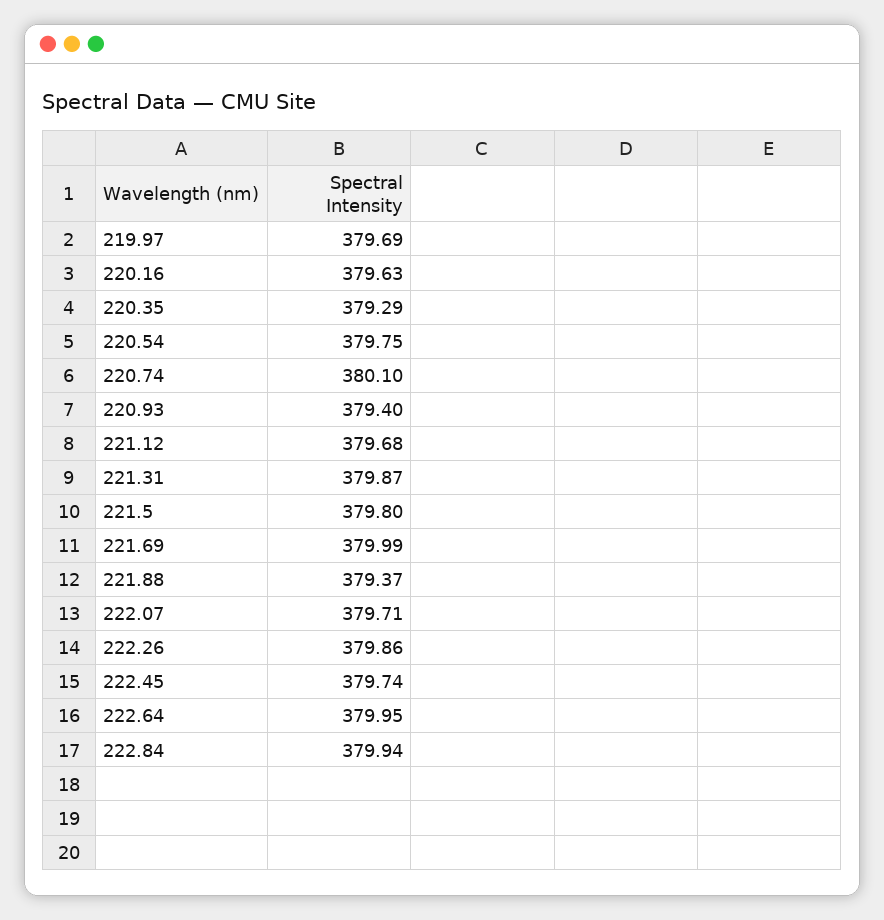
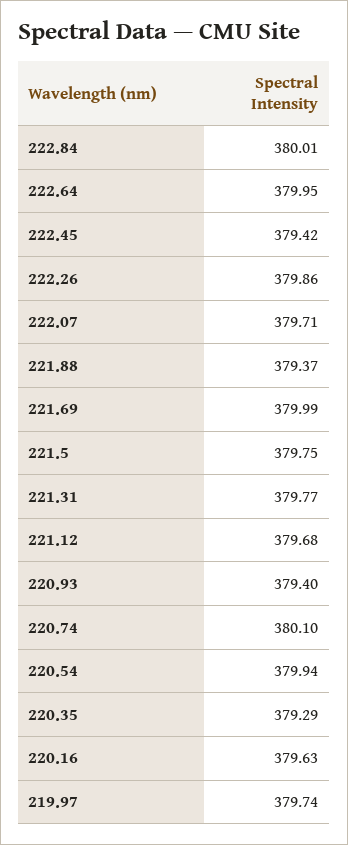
219.97: 379.69 -> 379.74
220.54: 379.75 -> 379.94
221.31: 379.87 -> 379.77
221.5: 379.8 -> 379.75
222.45: 379.74 -> 379.42
222.84: 379.94 -> 380.01

